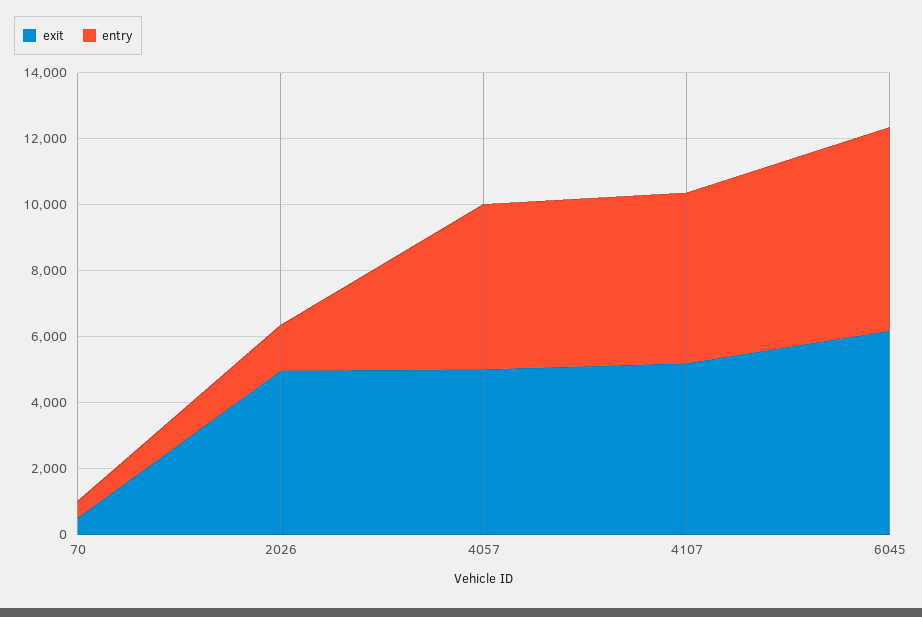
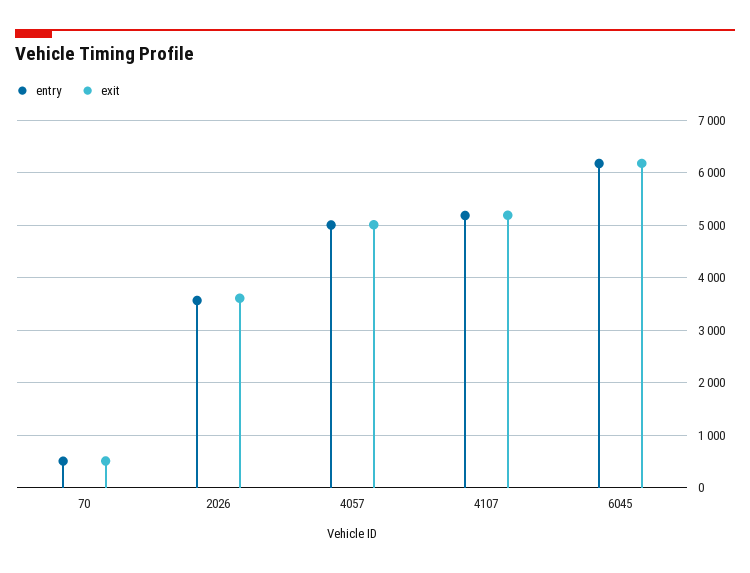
exit, 2026: 5000 -> 3600
entry, 2026: 1500 -> 3600

